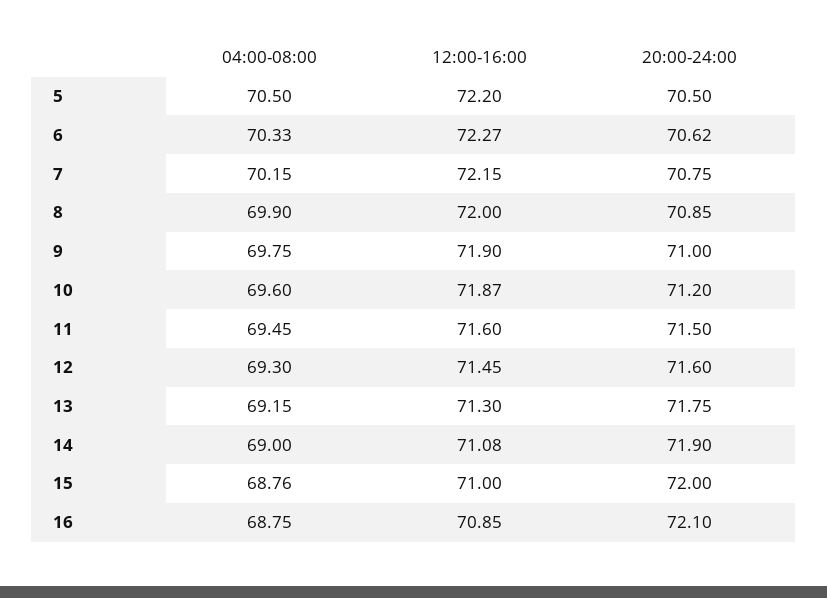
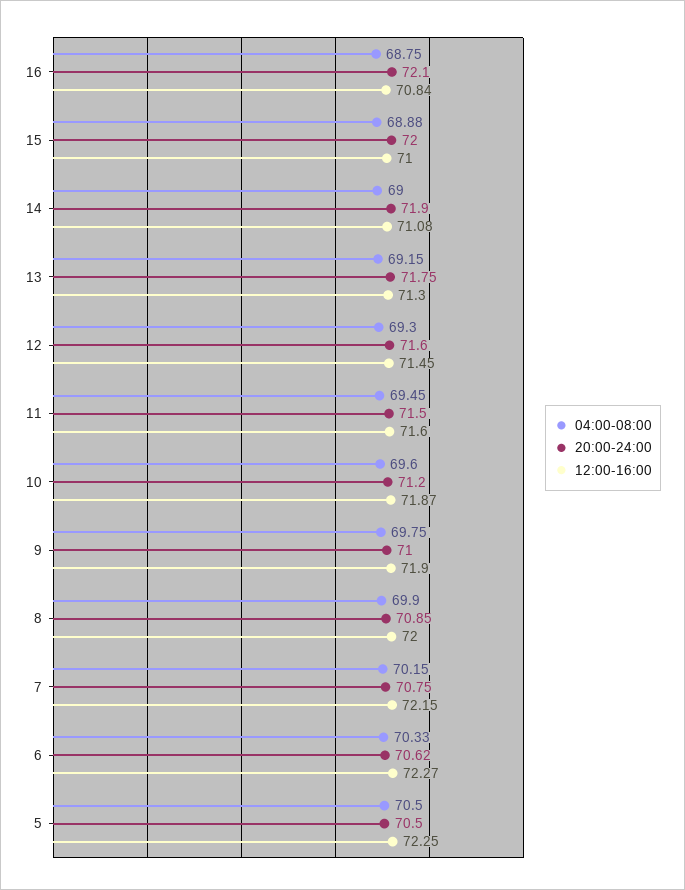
12:00-16:00, 5: 72.2 -> 72.25
04:00-08:00, 15: 68.76 -> 68.88
12:00-16:00, 16: 70.85 -> 70.84

